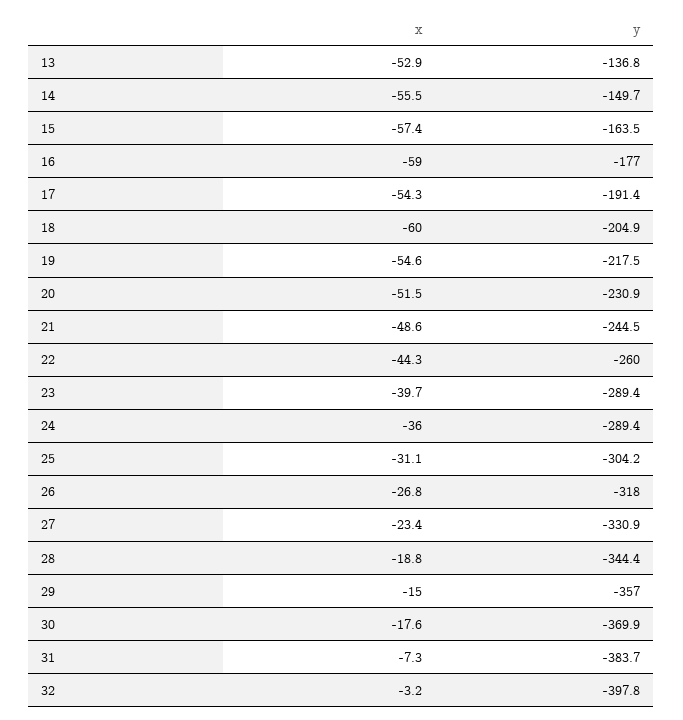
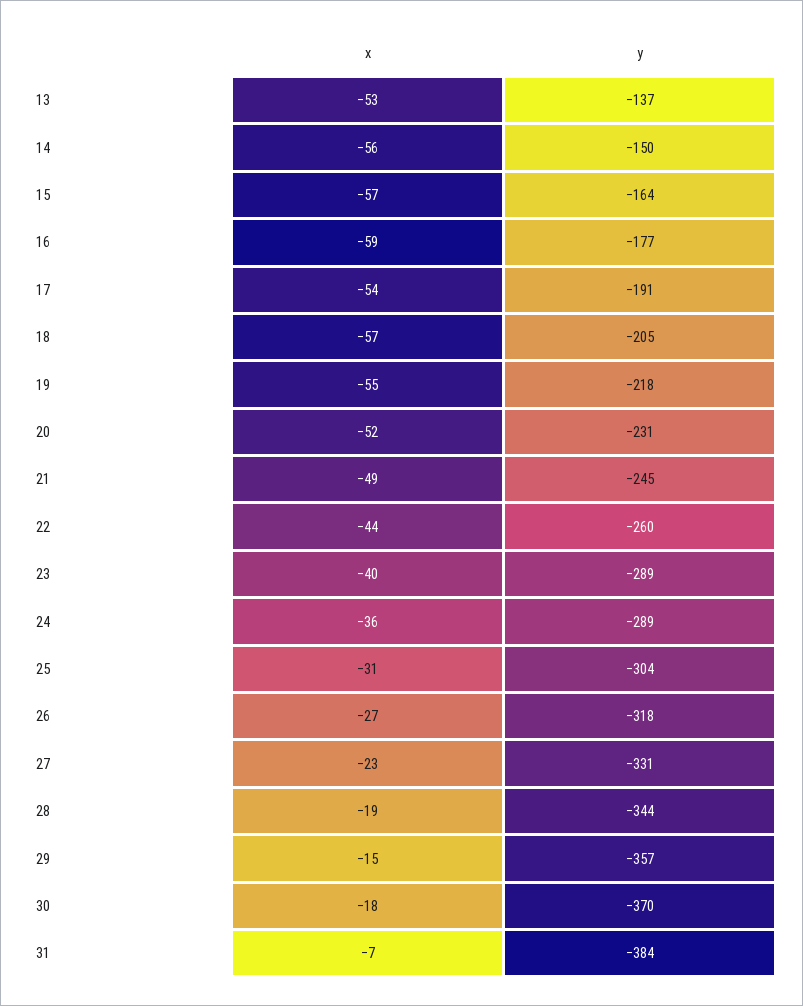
x, 18: -60 -> -57
x, 32: -3.2 -> none
y, 32: -397.8 -> none

